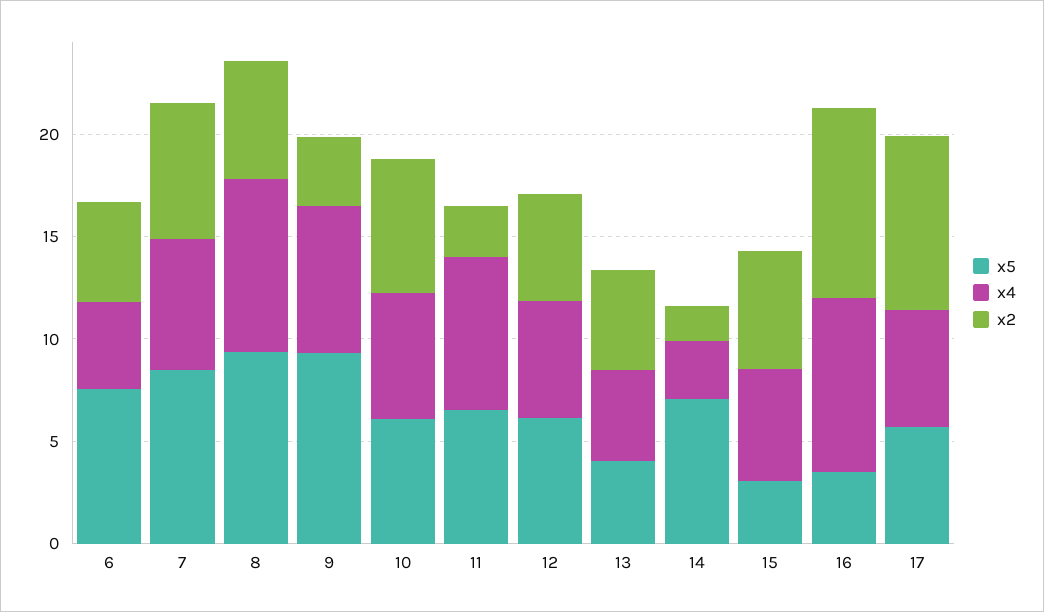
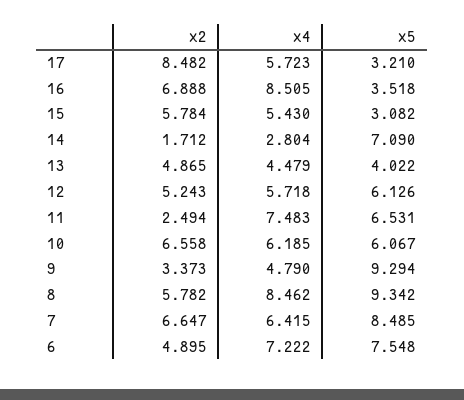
x4, 6: 4 -> 7.222
x4, 9: 7 -> 4.79
x2, 16: 9 -> 6.888
x5, 17: 6 -> 3.21

